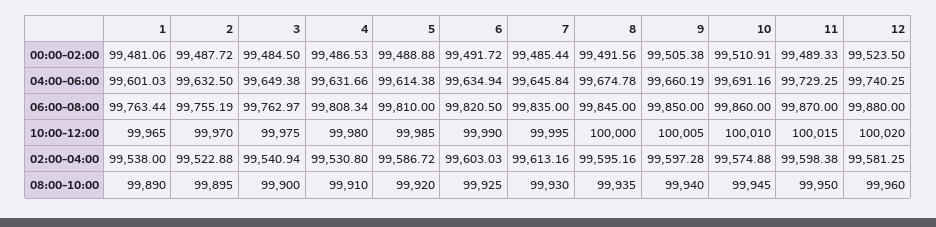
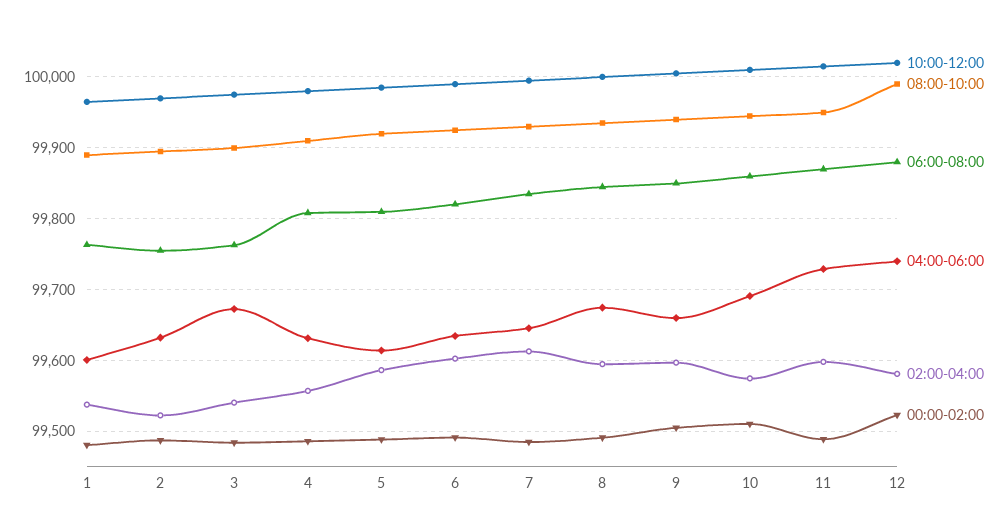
04:00-06:00, 3: 99649.38 -> 99670
02:00-04:00, 4: 99530.8 -> 99560
08:00-10:00, 12: 99960 -> 99990

